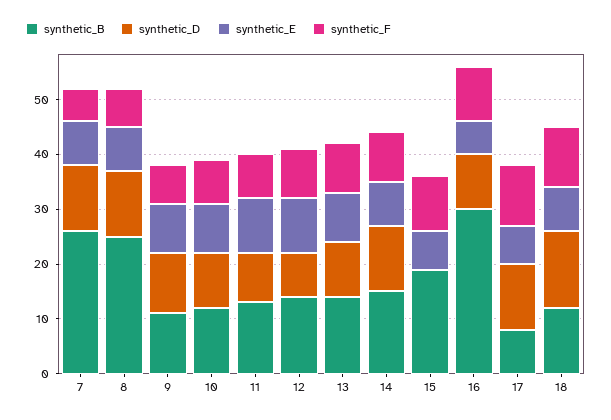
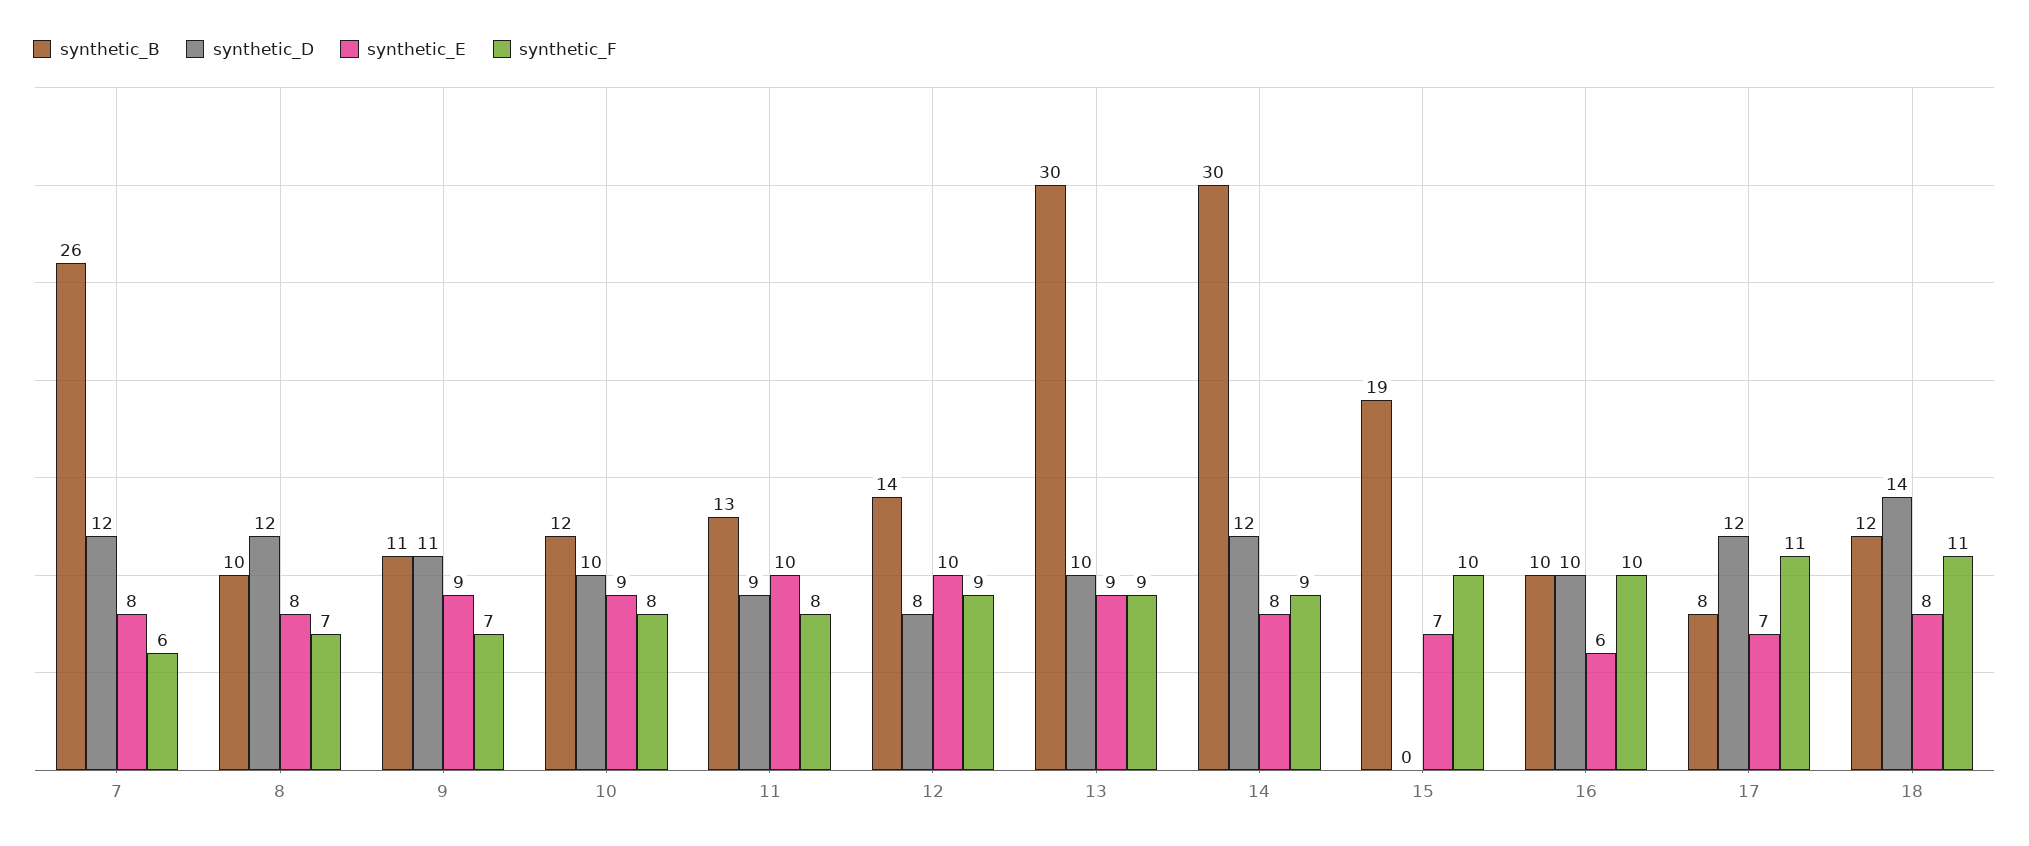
synthetic_B, 8: 25 -> 10
synthetic_B, 13: 15 -> 30
synthetic_B, 14: 15 -> 30
synthetic_B, 16: 30 -> 10

